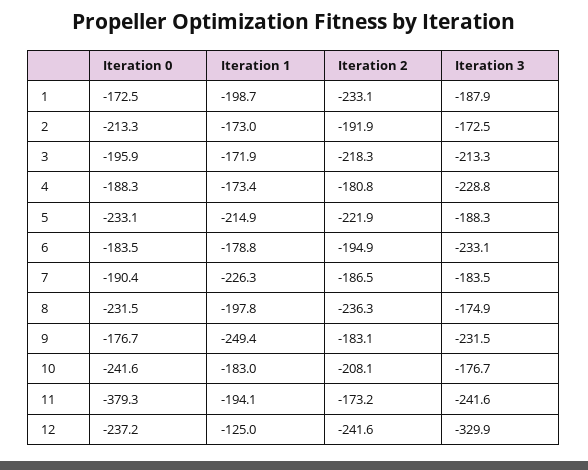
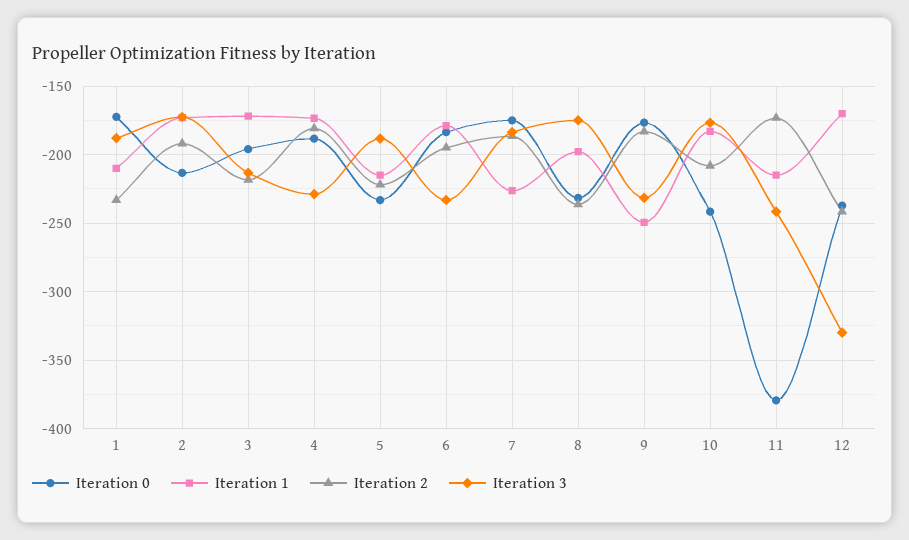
Iteration 1, 1: -198.7 -> -210
Iteration 0, 7: -190.4 -> -175
Iteration 1, 11: -194.1 -> -215
Iteration 1, 12: -125 -> -170

